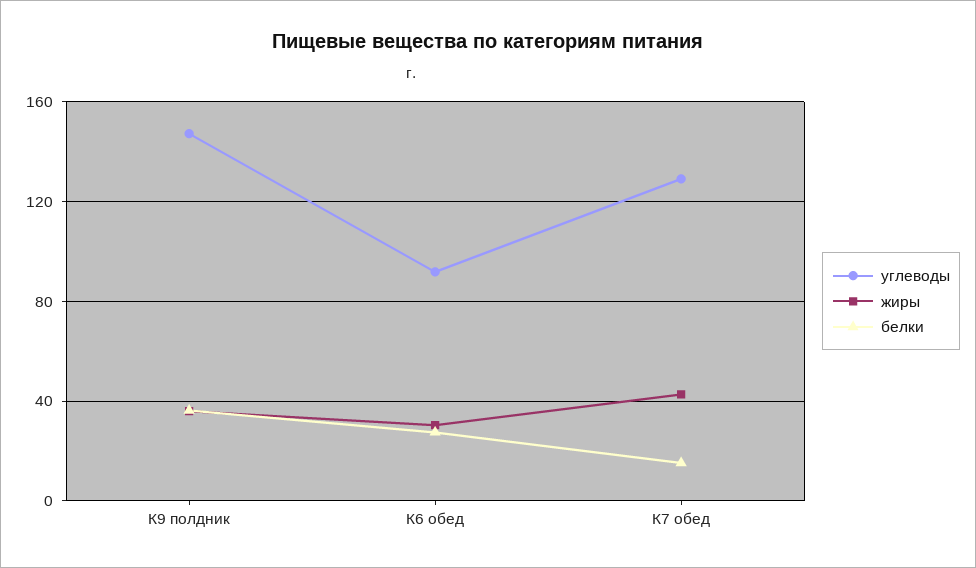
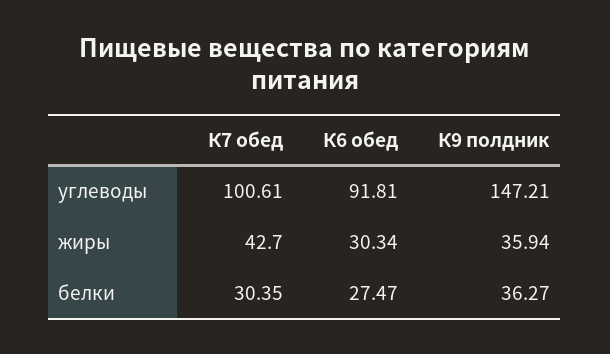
углеводы, К7 обед: 130 -> 100.61
белки, К7 обед: 15 -> 30.35

